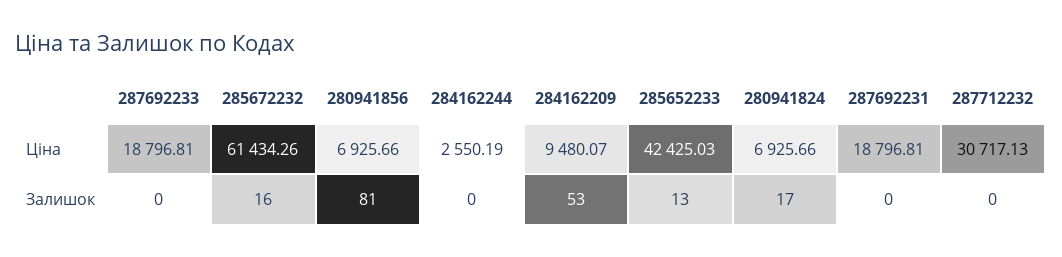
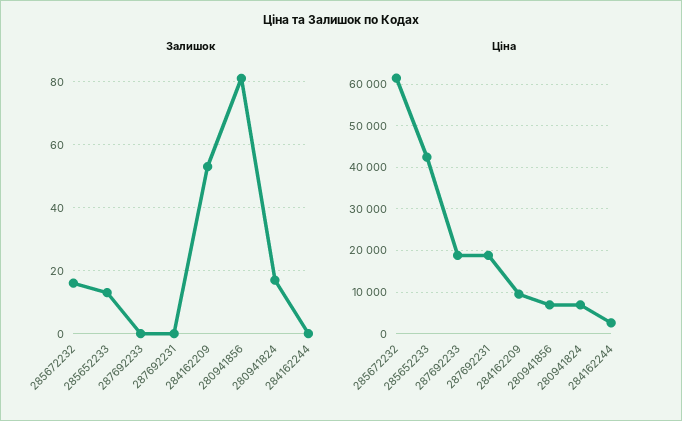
Ціна, 287712232: 30717.13 -> none
Залишок, 287712232: 0 -> none

